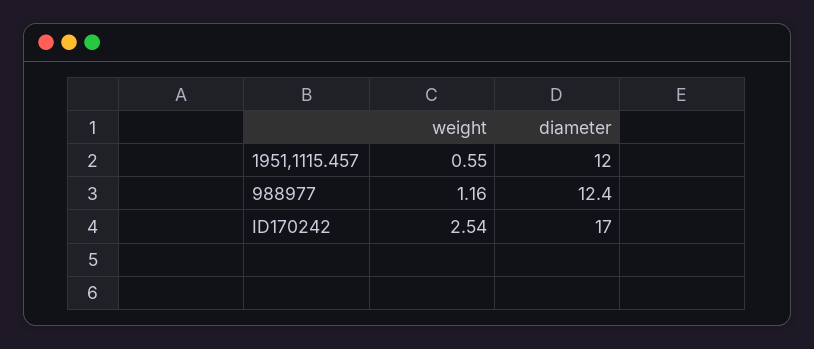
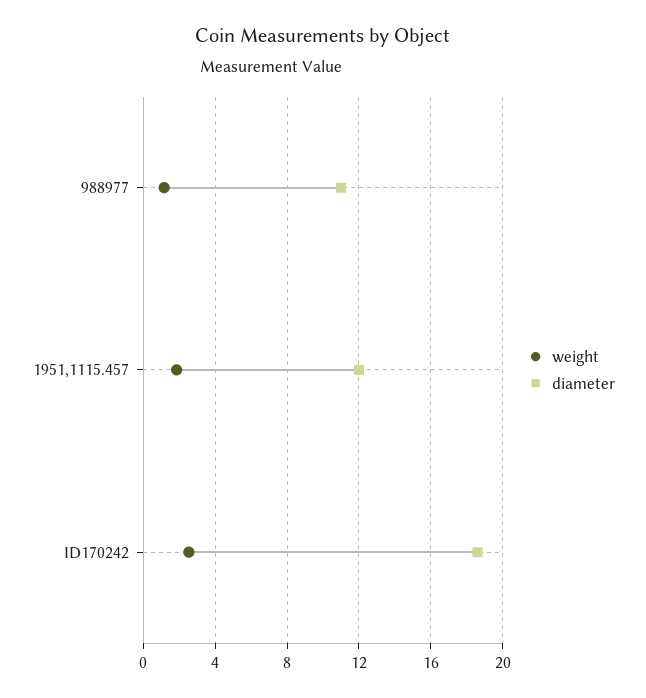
weight, 1951,1115.457: 0.55 -> 2
diameter, 988977: 12.4 -> 11
diameter, ID170242: 17 -> 18.5

